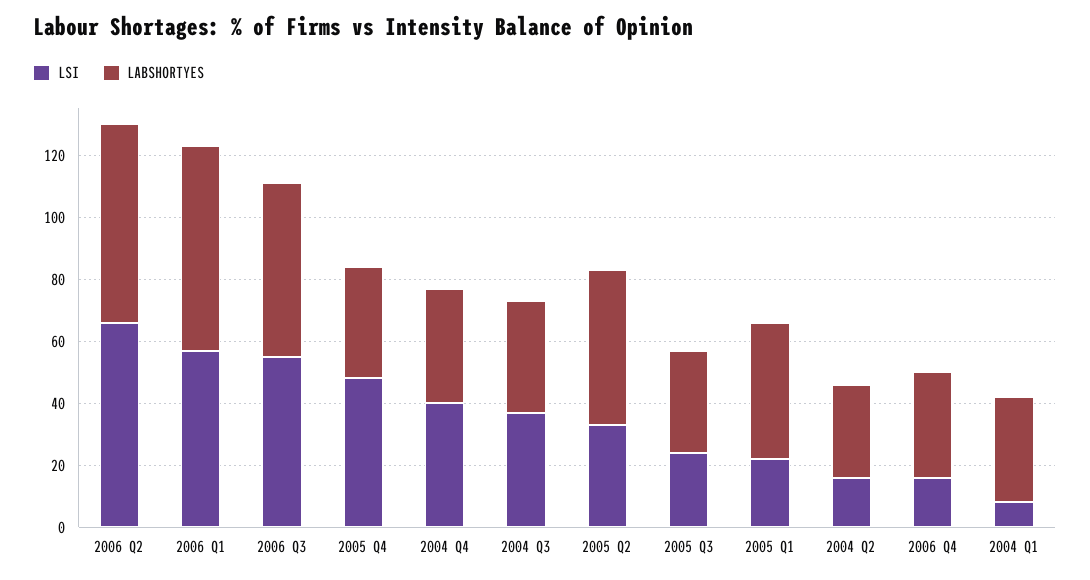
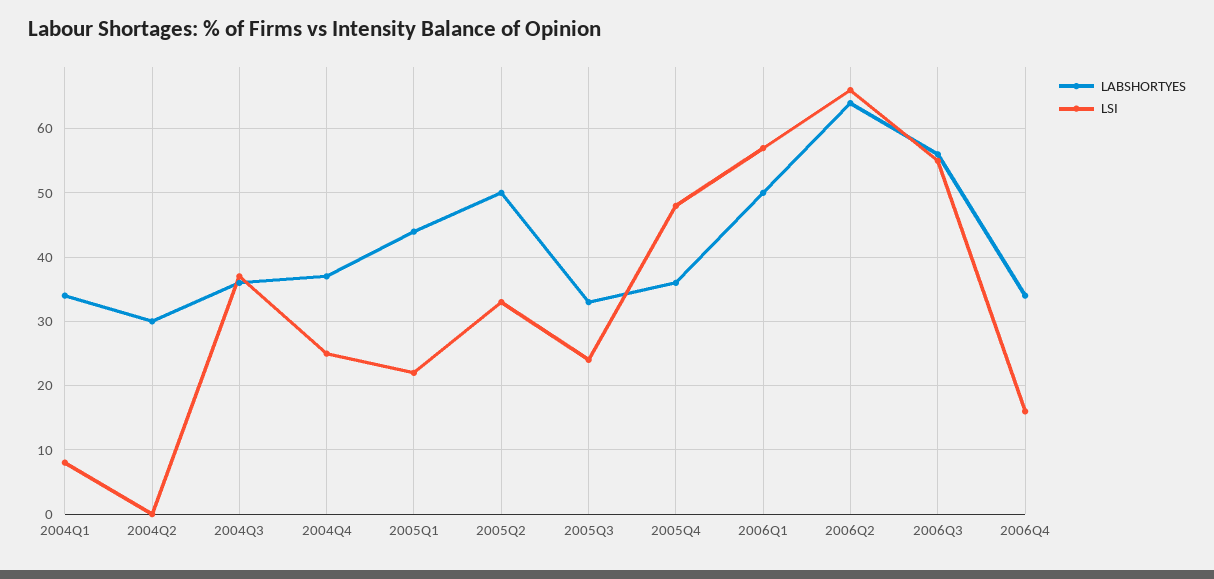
LABSHORTYES, 2006 Q1: 65 -> 50
LSI, 2004 Q4: 40 -> 25
LSI, 2004 Q2: 15 -> 0

